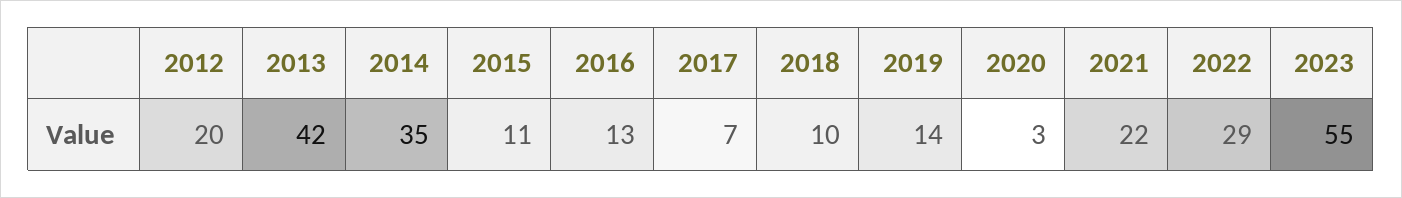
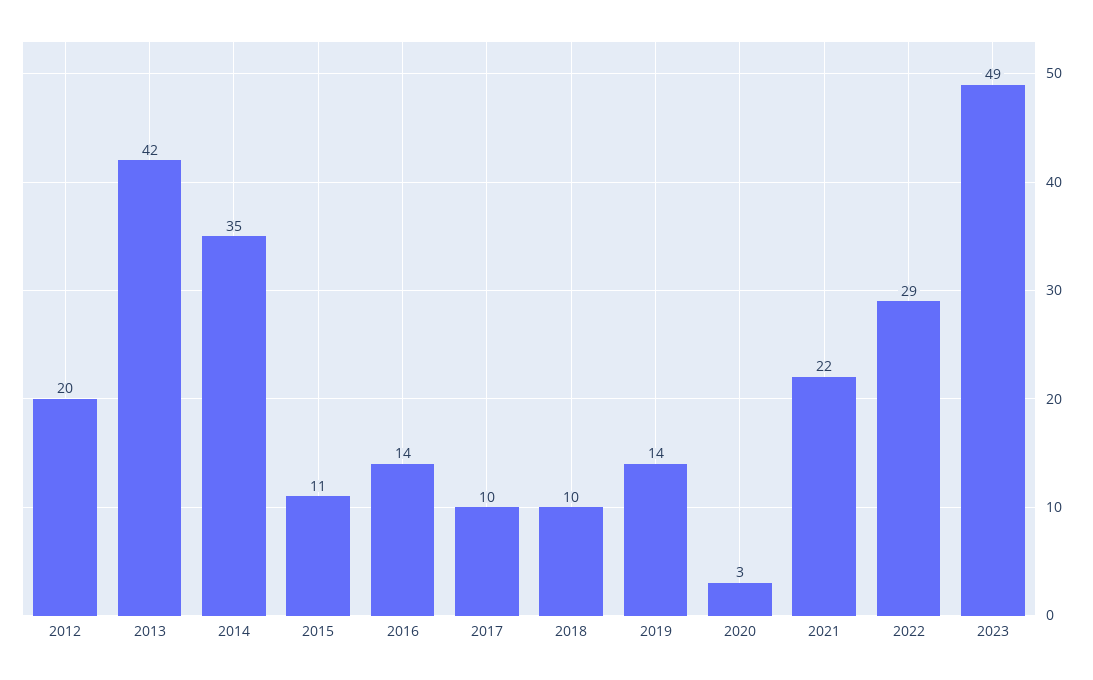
2016: 13 -> 14
2017: 7 -> 10
2023: 55 -> 49

